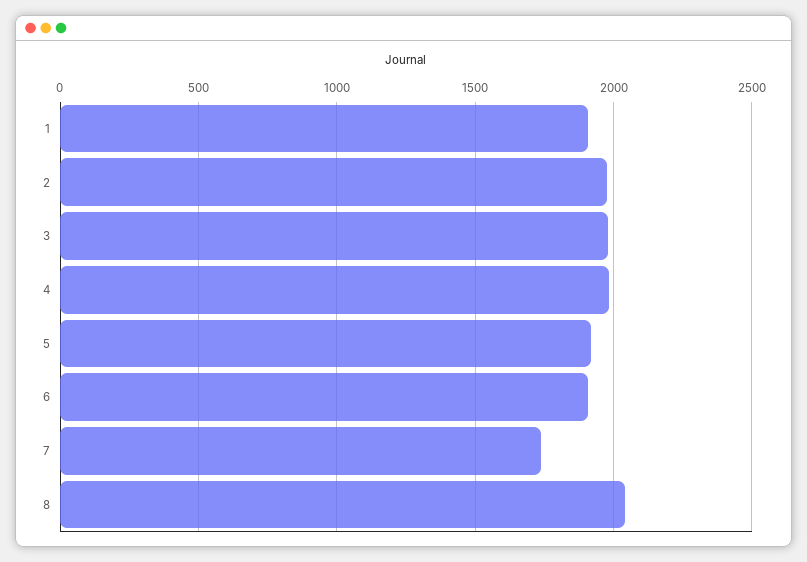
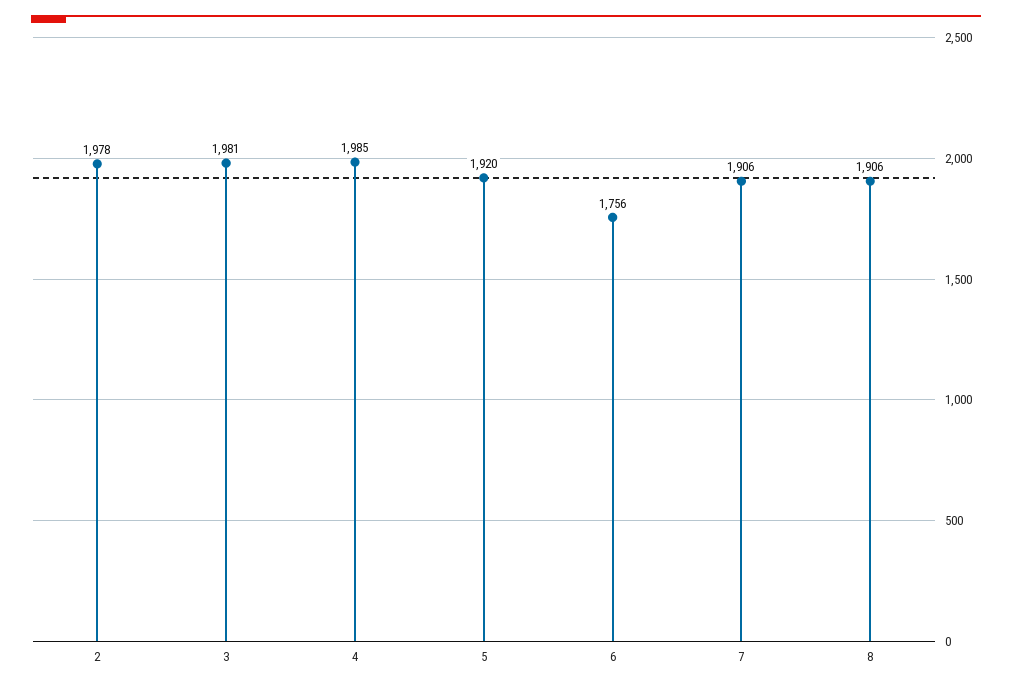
1: 1900 -> none
6: 1900 -> 1756
7: 1750 -> 1906
8: 2050 -> 1906

